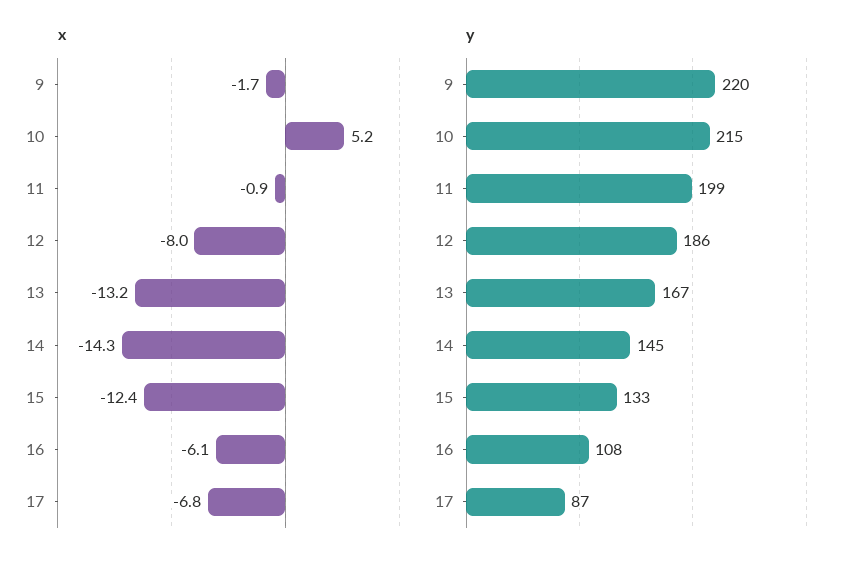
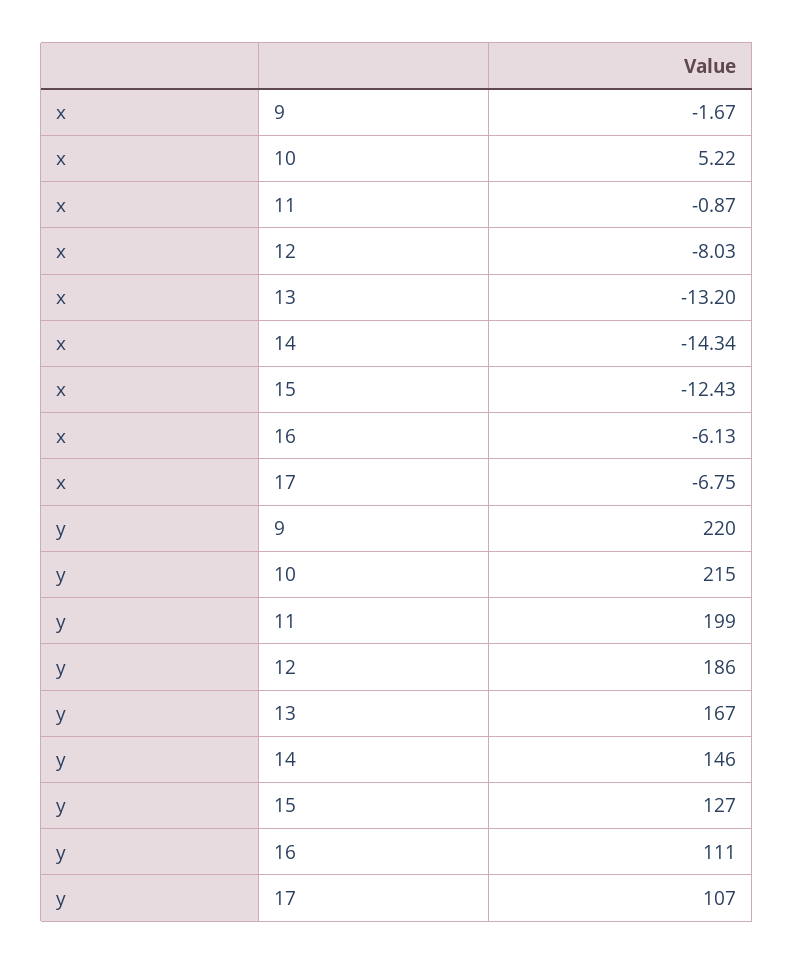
y, 14: 145 -> 146
y, 15: 133 -> 127
y, 16: 108 -> 111
y, 17: 87 -> 107

